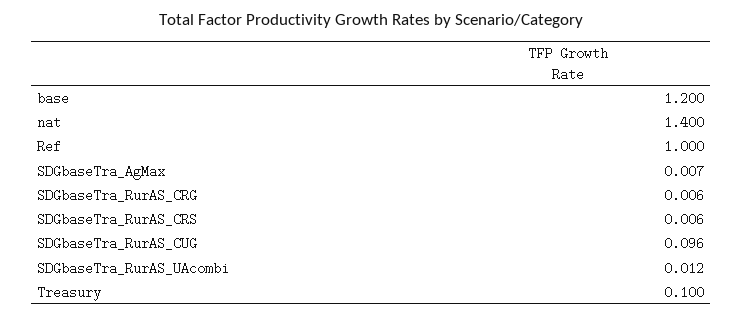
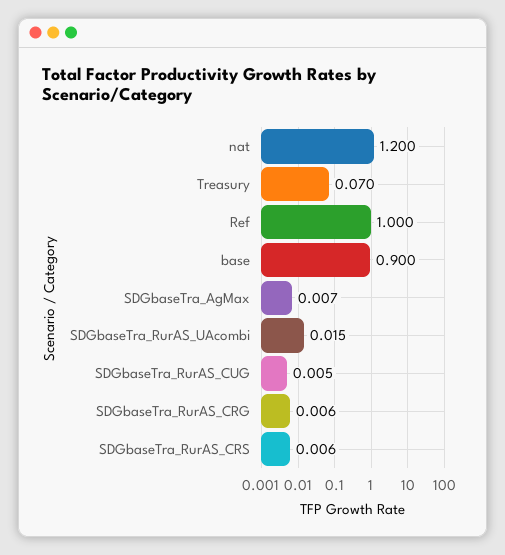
base: 1.2 -> 0.9
nat: 1.4 -> 1.2
SDGbaseTra_RurAS_CUG: 0.096 -> 0.005
SDGbaseTra_RurAS_UAcombi: 0.012 -> 0.015
Treasury: 0.1 -> 0.07

